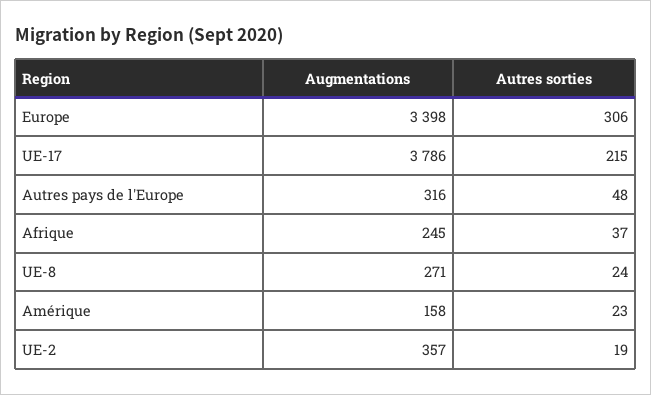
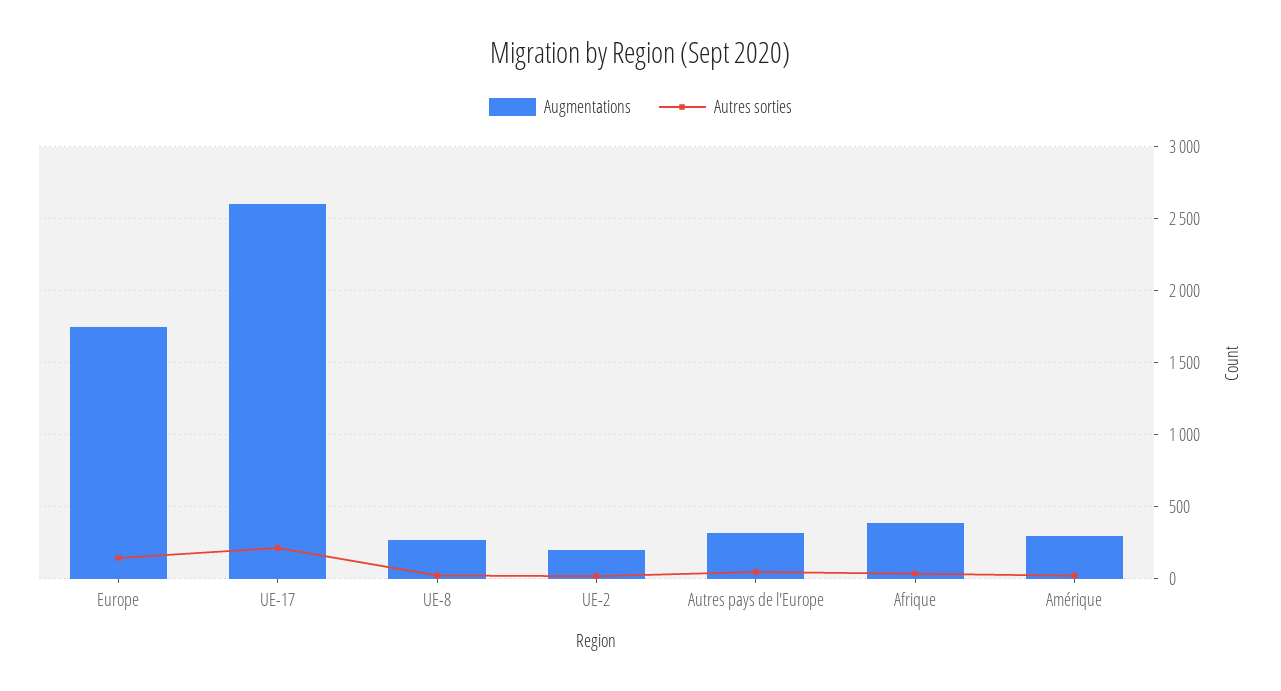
Augmentations, Europe: 3398 -> 1750
Autres sorties, Europe: 306 -> 150
Augmentations, UE-17: 3786 -> 2600
Augmentations, Afrique: 245 -> 400
Augmentations, Amérique: 158 -> 300
Augmentations, UE-2: 357 -> 200

